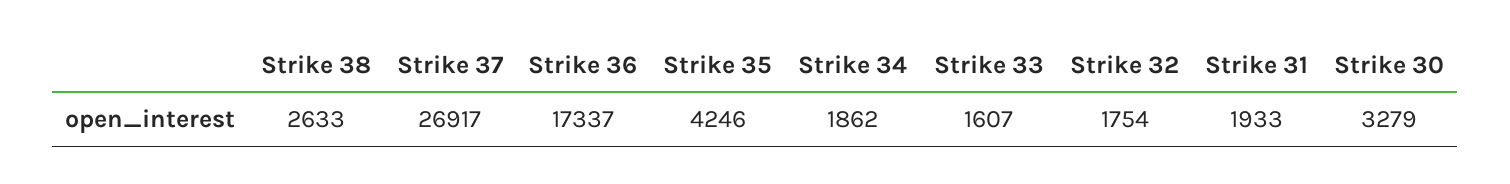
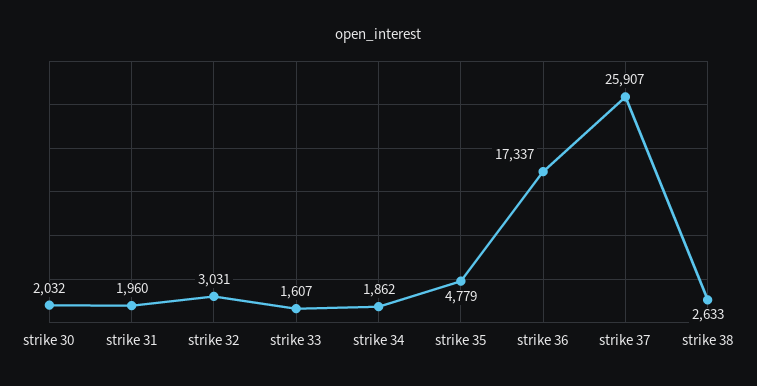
Strike 37: 26917 -> 25907
Strike 35: 4246 -> 4779
Strike 32: 1754 -> 3031
Strike 31: 1933 -> 1960
Strike 30: 3279 -> 2032

